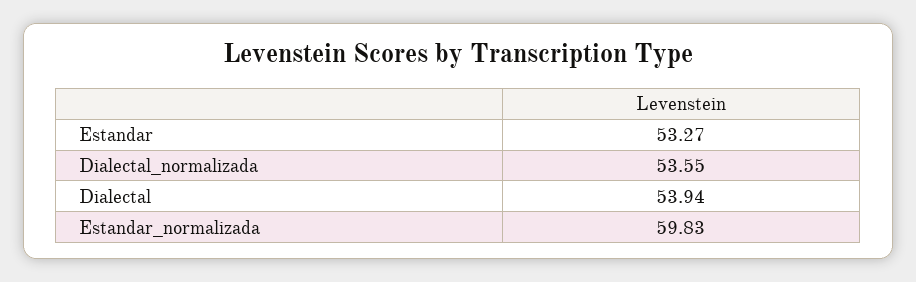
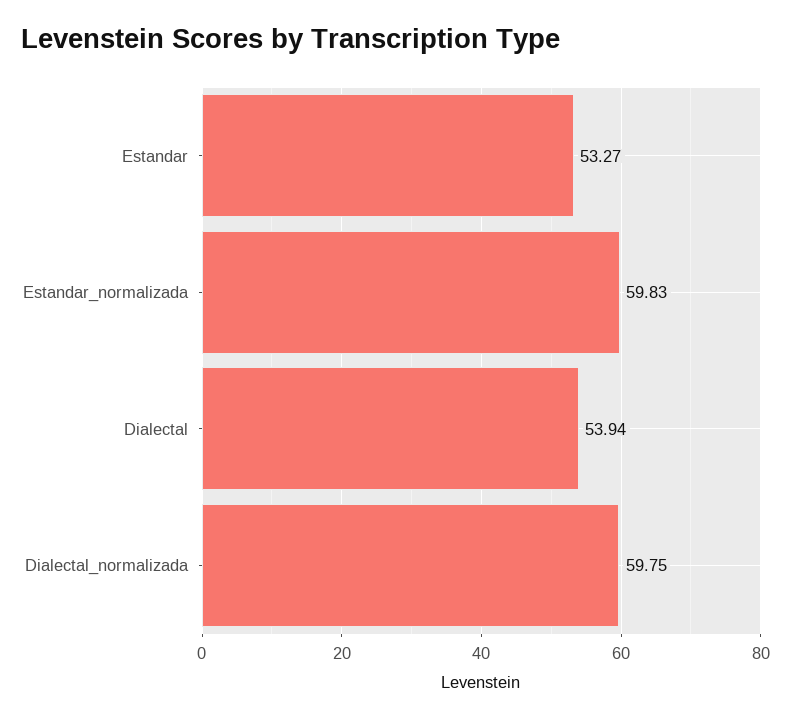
Dialectal_normalizada: 53.55 -> 59.75

